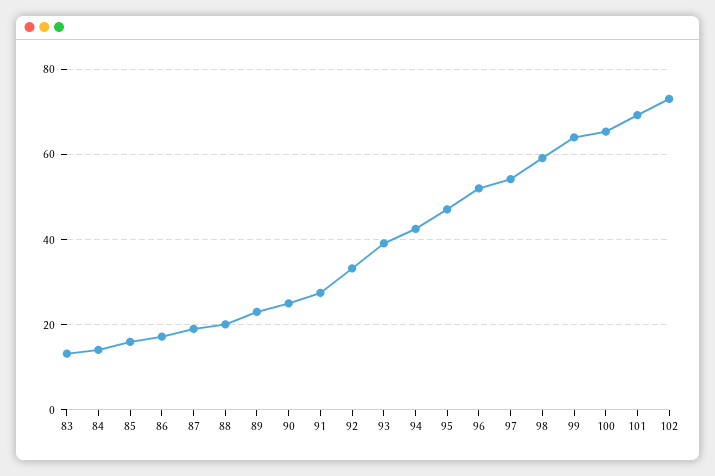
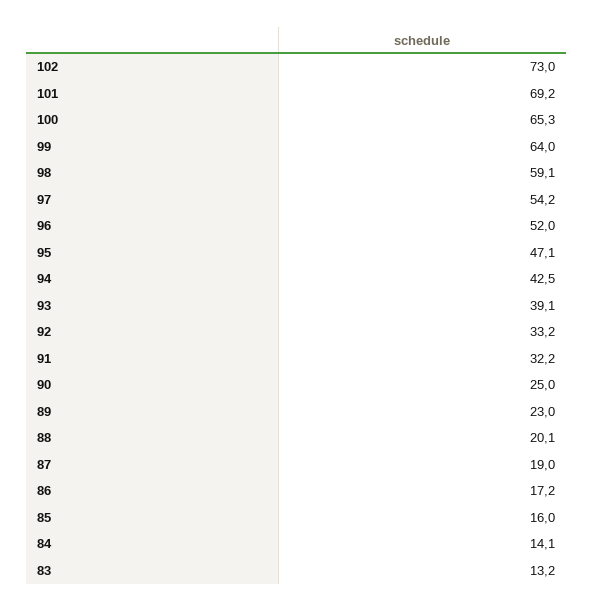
91: 28 -> 32.2

